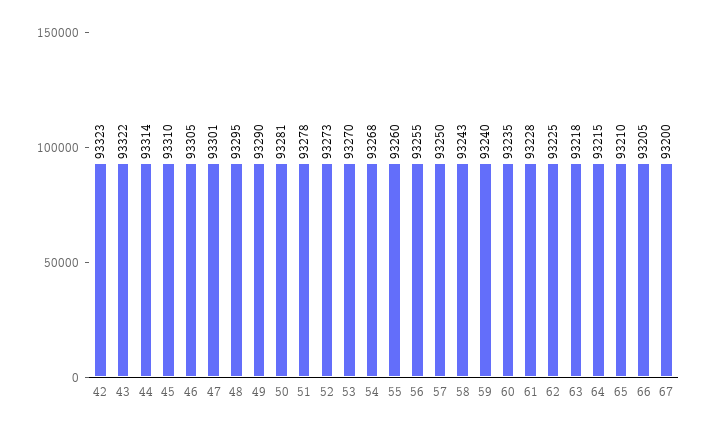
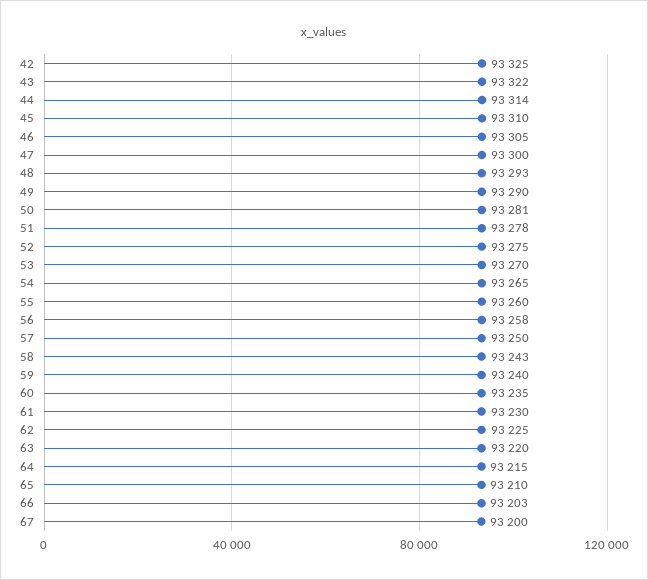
42: 93323 -> 93325
47: 93301 -> 93300
48: 93295 -> 93293
52: 93273 -> 93275
54: 93268 -> 93265
56: 93255 -> 93258
61: 93228 -> 93230
63: 93218 -> 93220
66: 93205 -> 93203

